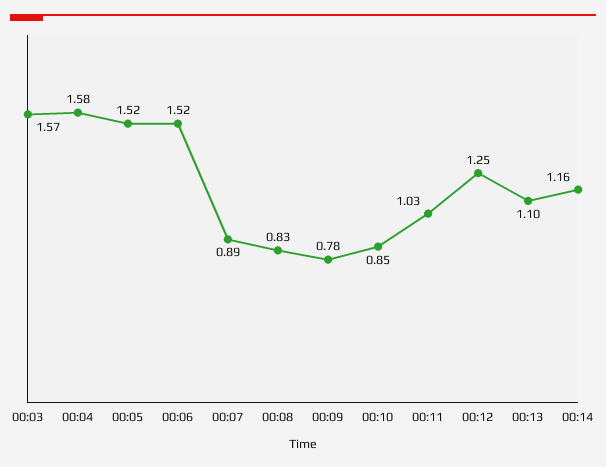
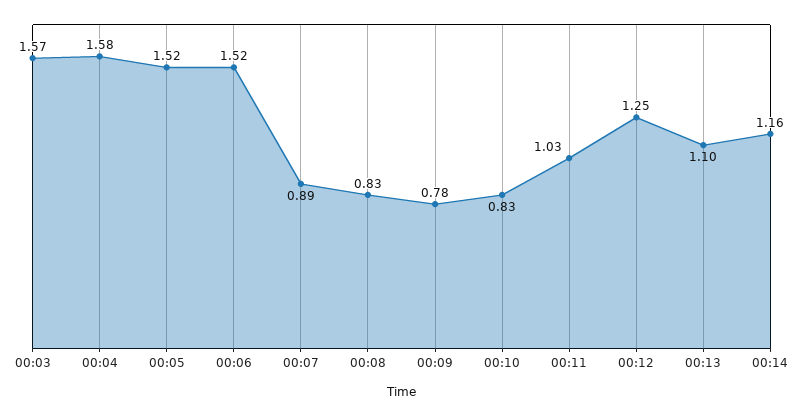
00:10: 0.85 -> 0.83

